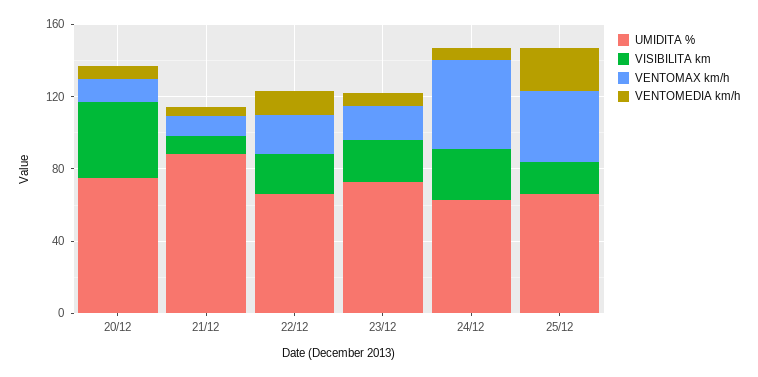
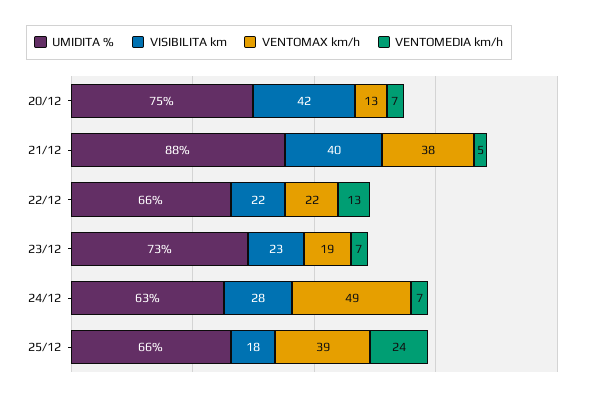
VISIBILITA km, 21/12: 10 -> 40
VENTOMAX km/h, 21/12: 10 -> 38

